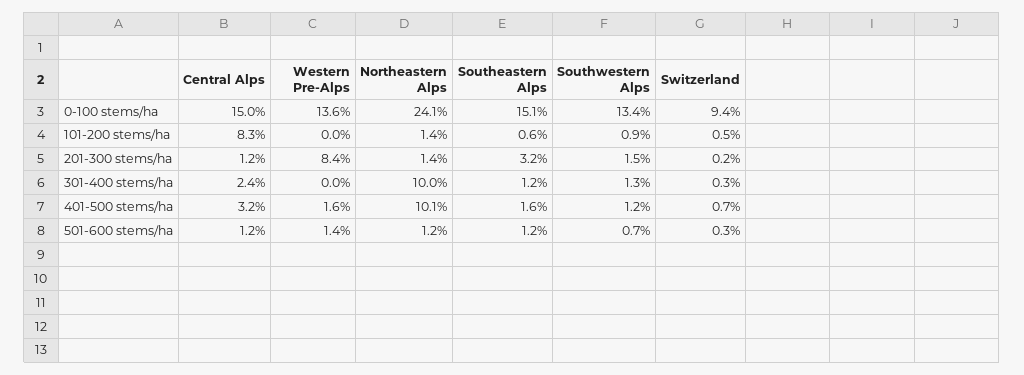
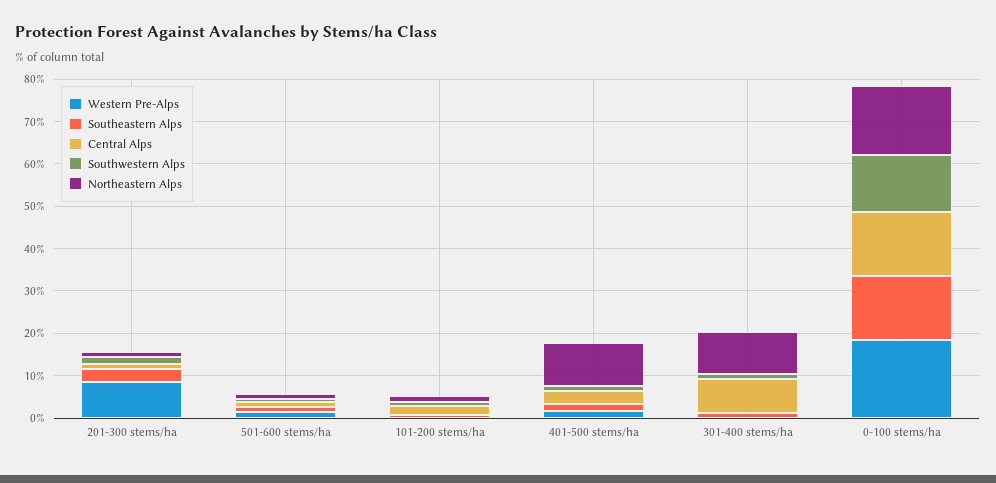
Western Pre-Alps, 0-100 stems/ha: 13.6 -> 18
Northeastern Alps, 0-100 stems/ha: 24.1 -> 16
Switzerland, 0-100 stems/ha: 9.4 -> none
Central Alps, 101-200 stems/ha: 8.3 -> 2
Switzerland, 101-200 stems/ha: 0.5 -> none
Switzerland, 201-300 stems/ha: 0.2 -> none
Central Alps, 301-400 stems/ha: 2.4 -> 8
Switzerland, 301-400 stems/ha: 0.3 -> none
Switzerland, 401-500 stems/ha: 0.7 -> none
Switzerland, 501-600 stems/ha: 0.3 -> none

